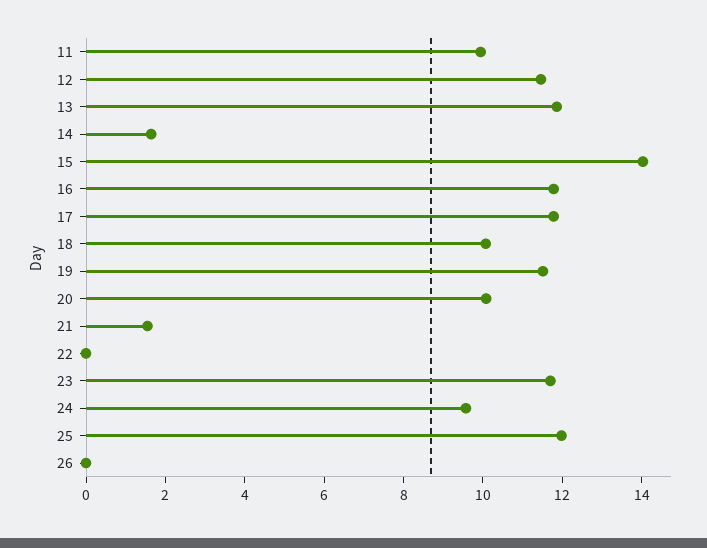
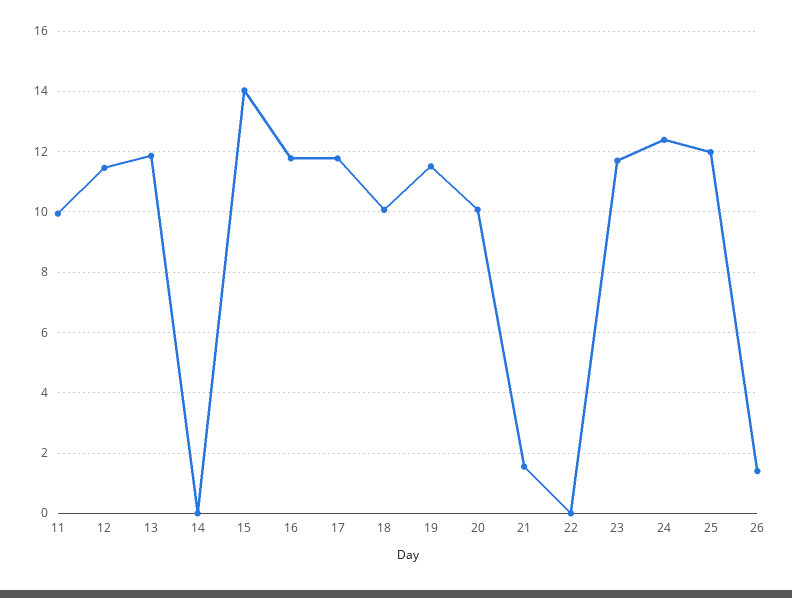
14: 1.5 -> 0
24: 9.5 -> 12.4
26: 0 -> 1.4

